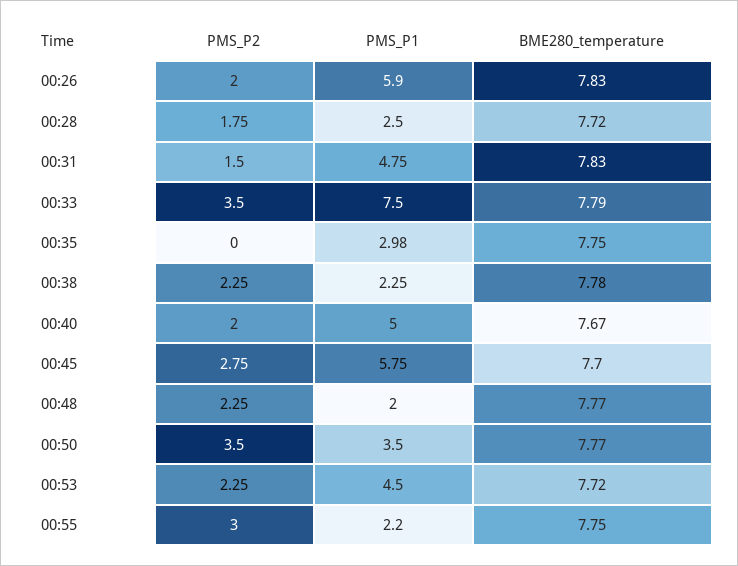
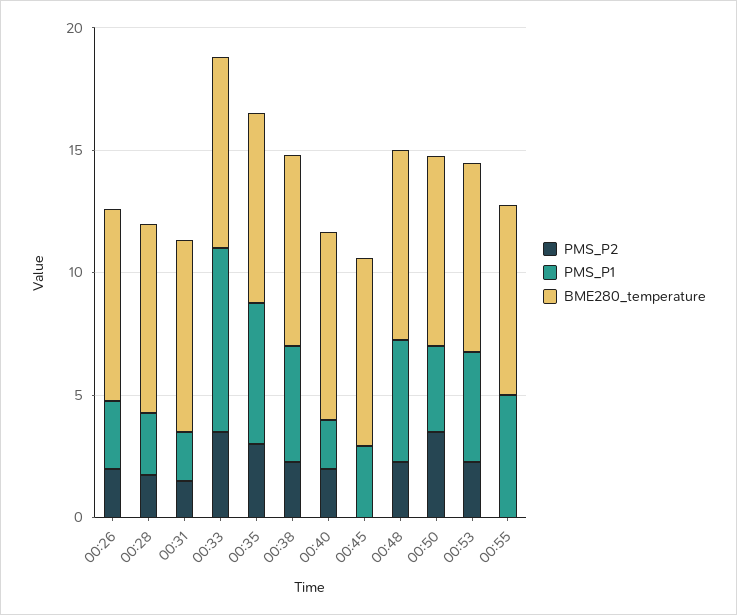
PMS_P1, 00:26: 5.9 -> 3
PMS_P1, 00:31: 4.75 -> 2
PMS_P2, 00:35: 0 -> 3
PMS_P1, 00:35: 2.98 -> 6
PMS_P1, 00:38: 2.25 -> 5
PMS_P1, 00:40: 5 -> 2
PMS_P2, 00:45: 2.75 -> 0
PMS_P1, 00:45: 5.75 -> 3
PMS_P1, 00:48: 2 -> 5
PMS_P2, 00:55: 3 -> 0
PMS_P1, 00:55: 2.2 -> 5

